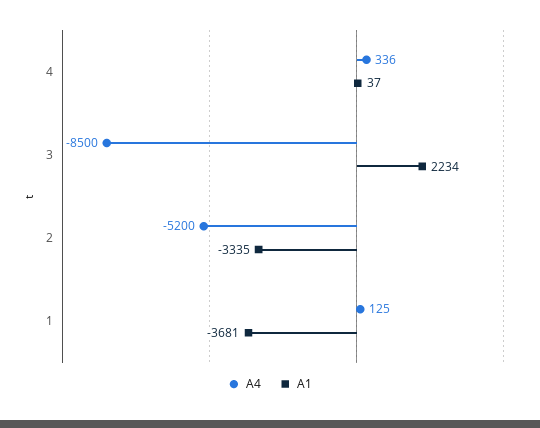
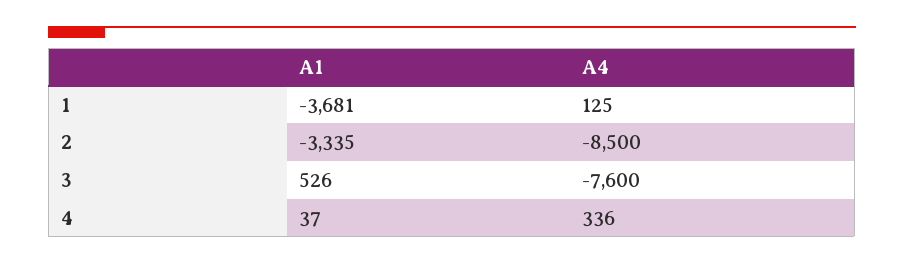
A4, 3: -8500 -> -7600
A1, 3: 2234 -> 526
A4, 2: -5200 -> -8500

